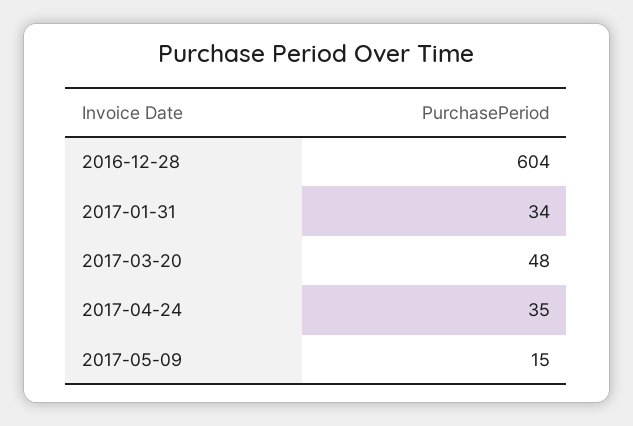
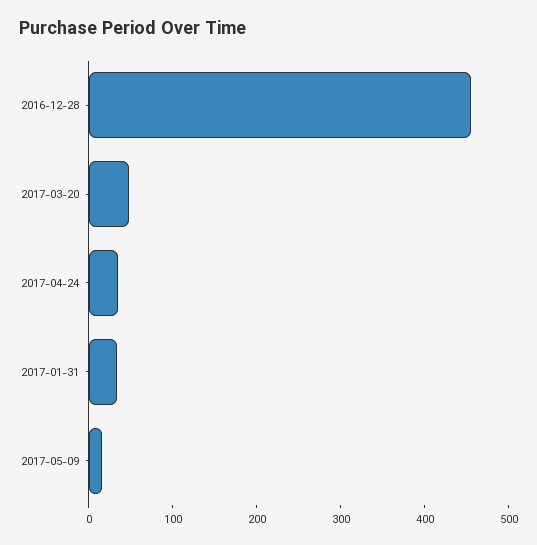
2016-12-28: 604 -> 460

